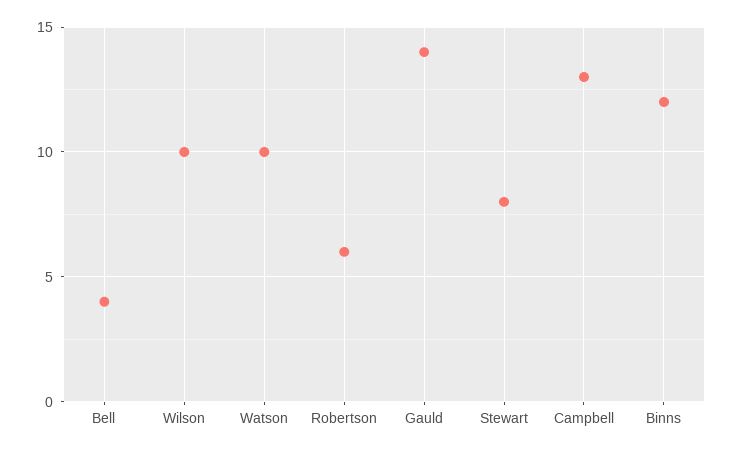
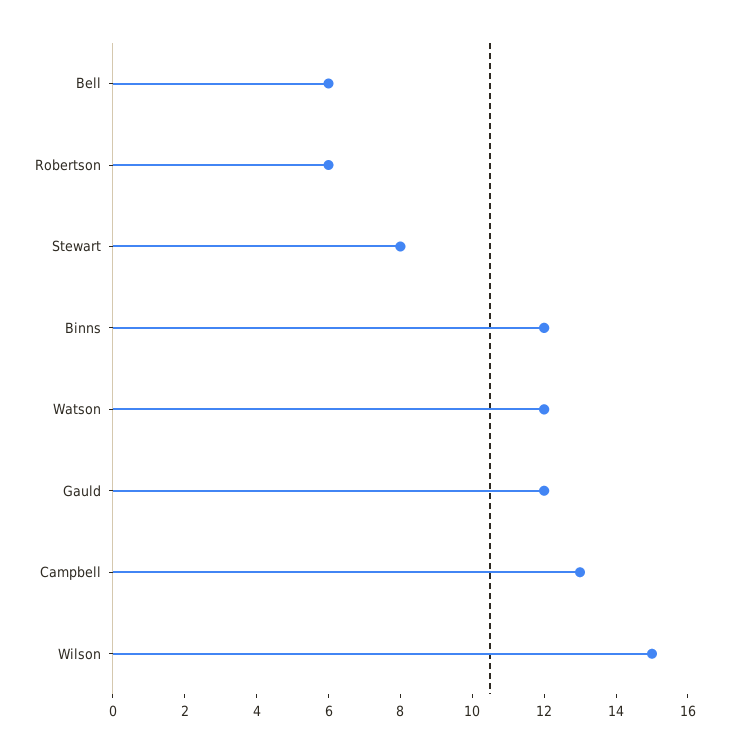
Bell: 4 -> 6
Wilson: 10 -> 15
Watson: 10 -> 12
Gauld: 14 -> 12

